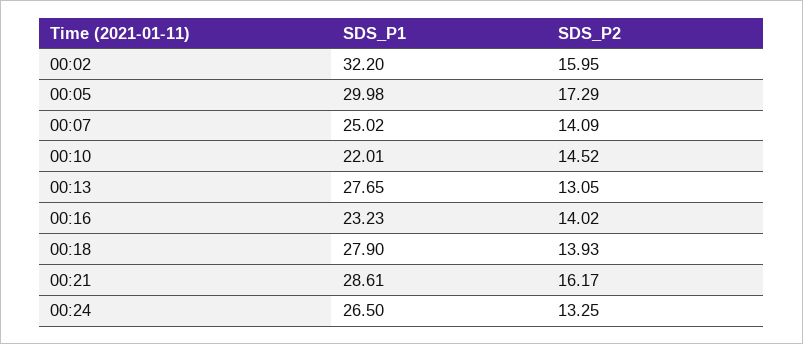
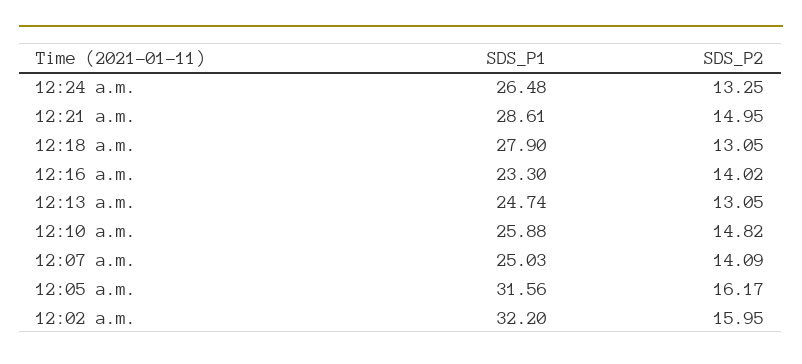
SDS_P1, 00:05: 29.98 -> 31.56
SDS_P2, 00:05: 17.29 -> 16.17
SDS_P1, 00:07: 25.02 -> 25.03
SDS_P1, 00:10: 22.01 -> 25.88
SDS_P2, 00:10: 14.52 -> 14.82
SDS_P1, 00:13: 27.65 -> 24.74
SDS_P1, 00:16: 23.23 -> 23.3
SDS_P2, 00:18: 13.93 -> 13.05
SDS_P2, 00:21: 16.17 -> 14.95
SDS_P1, 00:24: 26.5 -> 26.48

